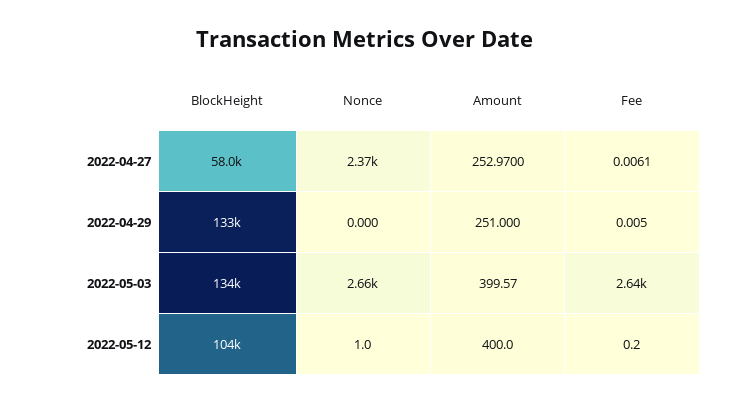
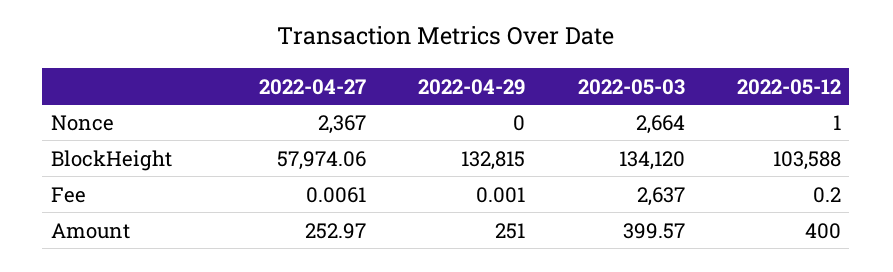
Fee, 2022-04-29: 0.005 -> 0.001

